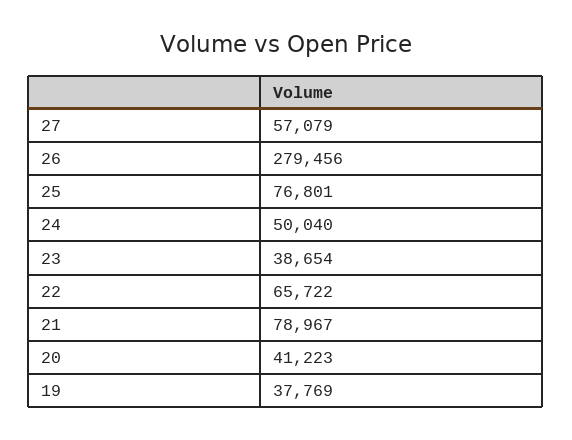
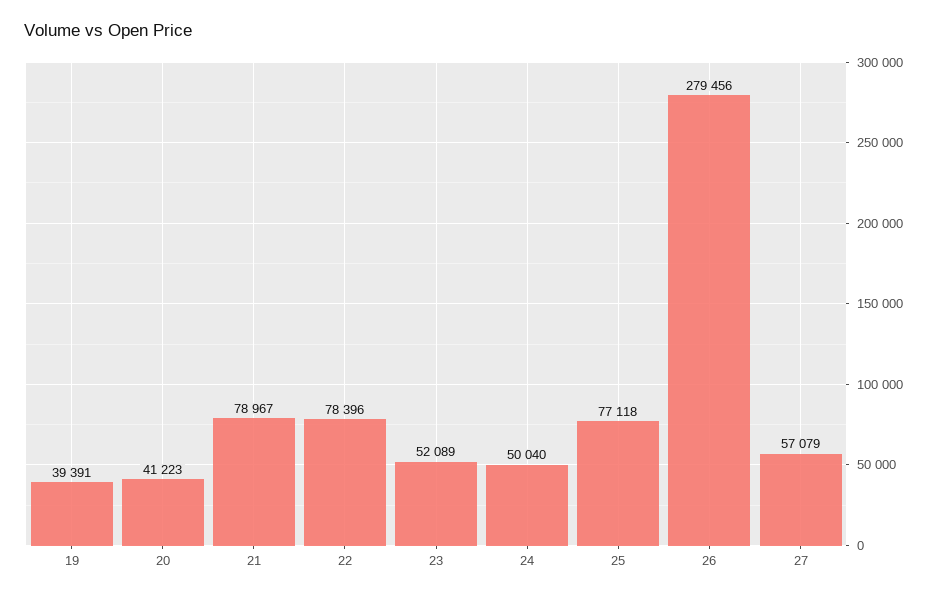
25: 76801 -> 77118
23: 38654 -> 52089
22: 65722 -> 78396
19: 37769 -> 39391

